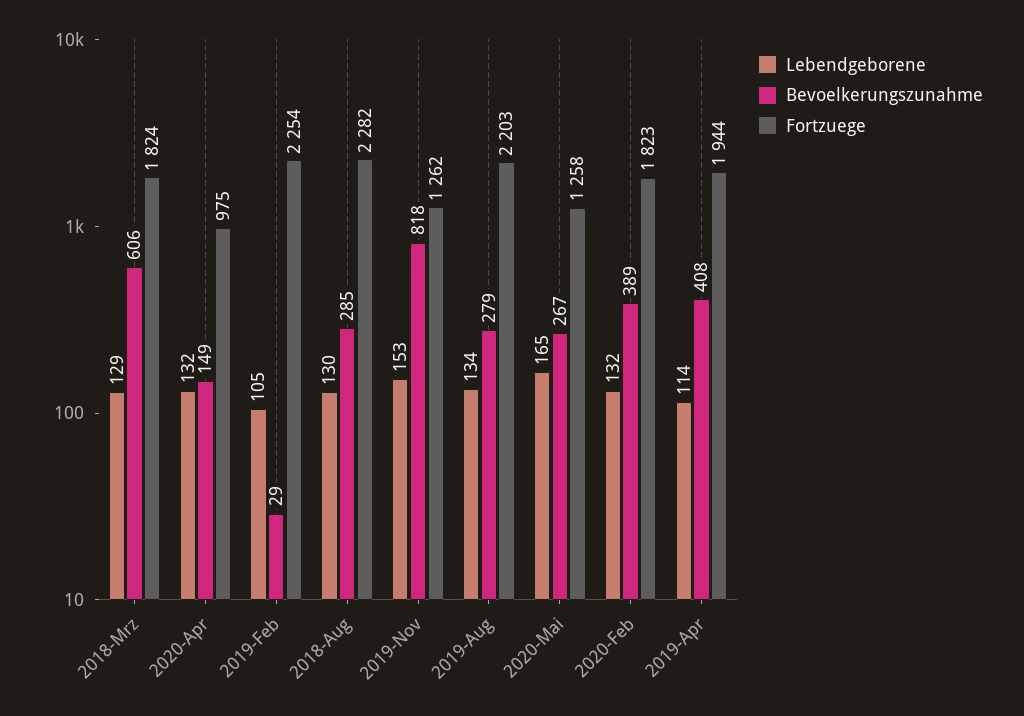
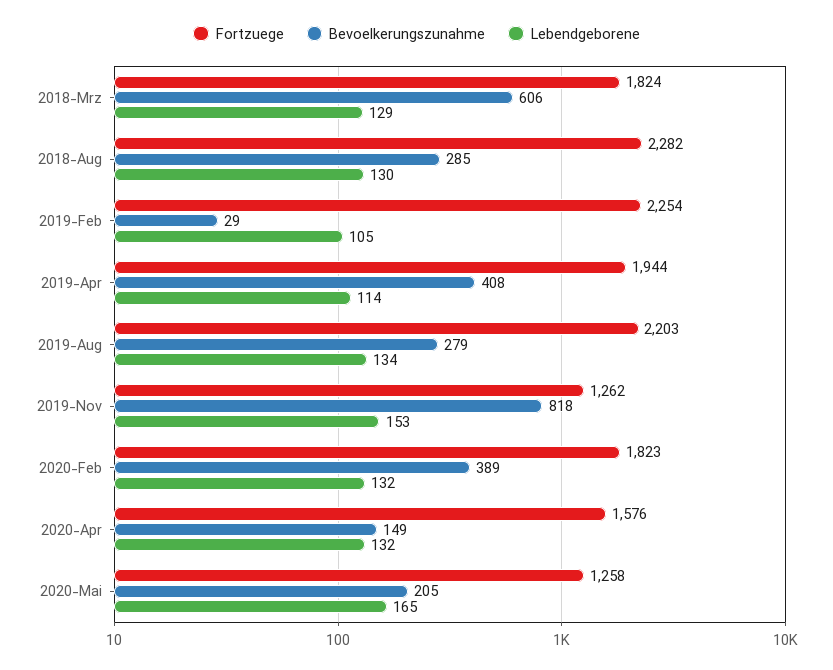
Fortzuege, 2020-Apr: 975 -> 1576
Bevoelkerungszunahme, 2020-Mai: 267 -> 205

